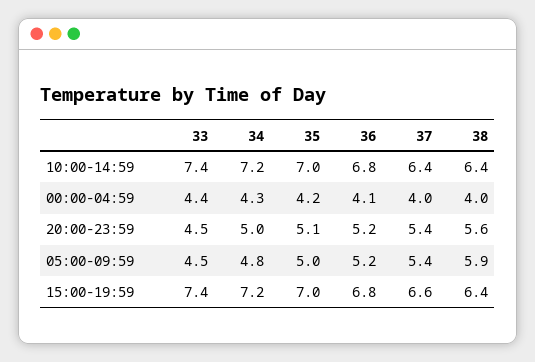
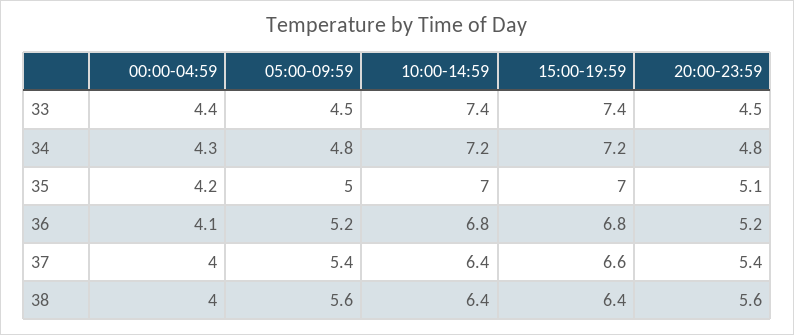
34, 20:00-23:59: 5 -> 4.8
38, 05:00-09:59: 5.9 -> 5.6

